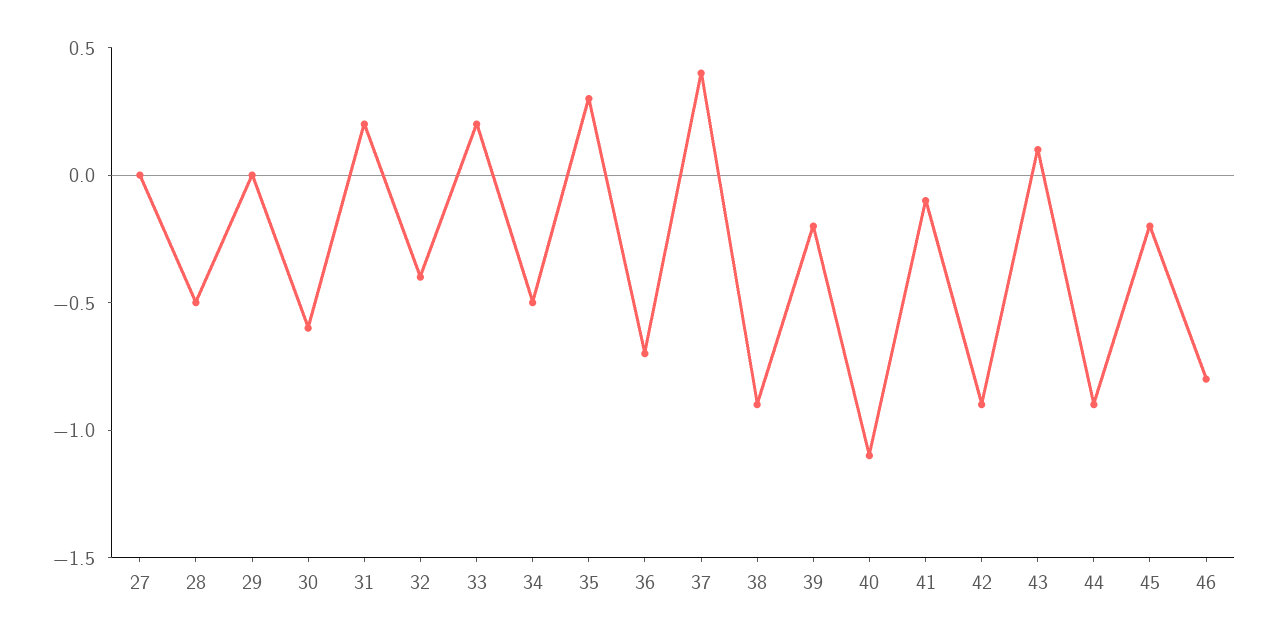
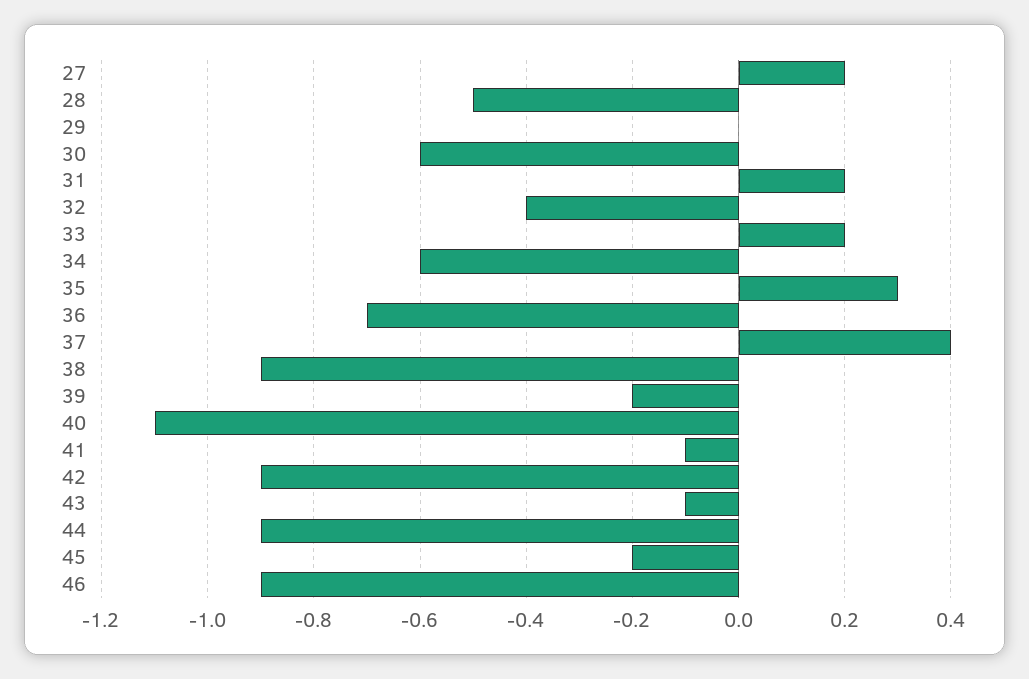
27: 0 -> 0.2
34: -0.5 -> -0.6
43: 0.1 -> -0.1
46: -0.8 -> -0.9

